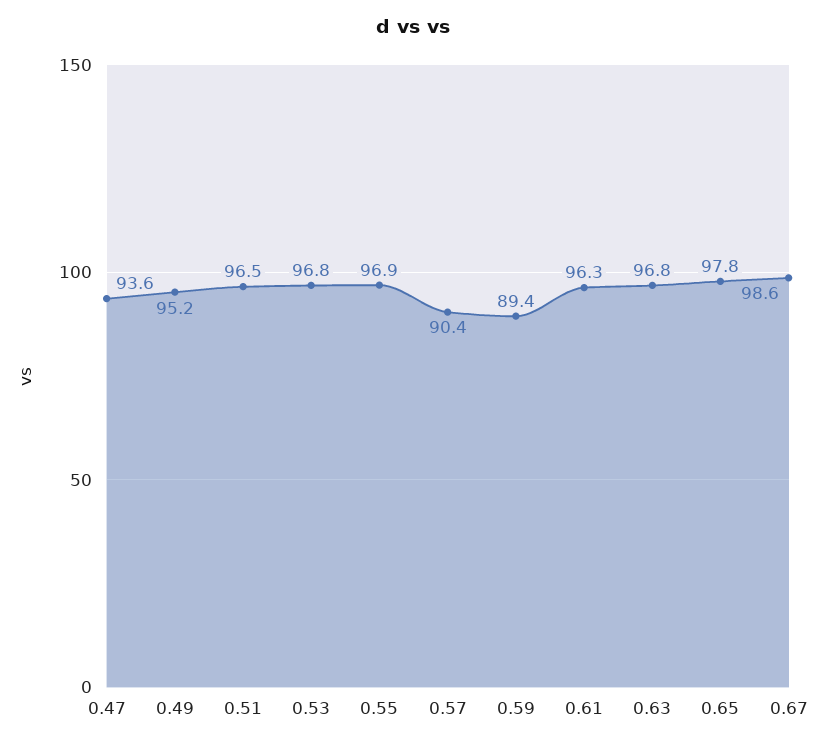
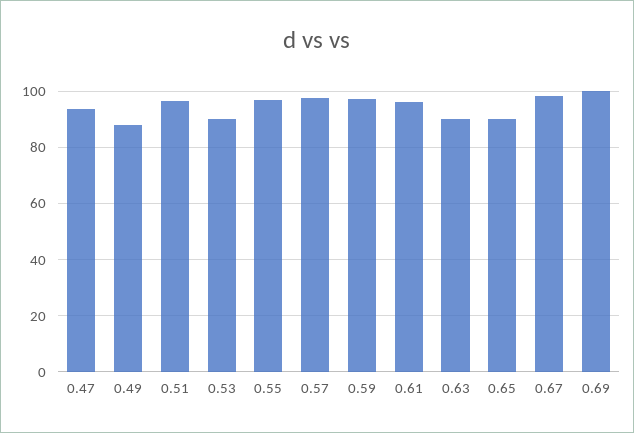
0.49: 95.2 -> 87.5
0.53: 96.8 -> 90
0.57: 90.4 -> 97.5
0.59: 89.4 -> 97.5
0.63: 96.8 -> 90
0.65: 97.8 -> 90
0.69: none -> 100

